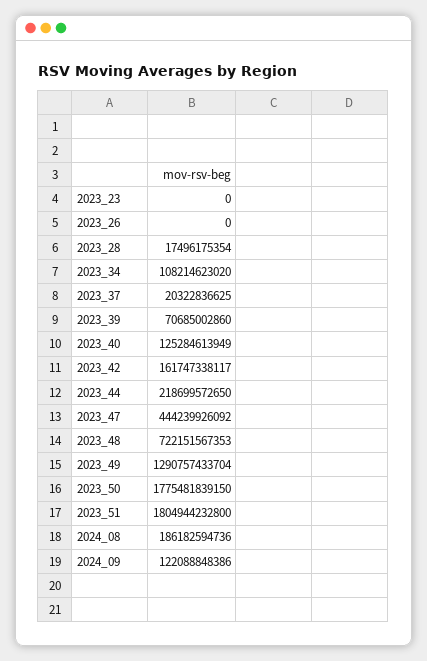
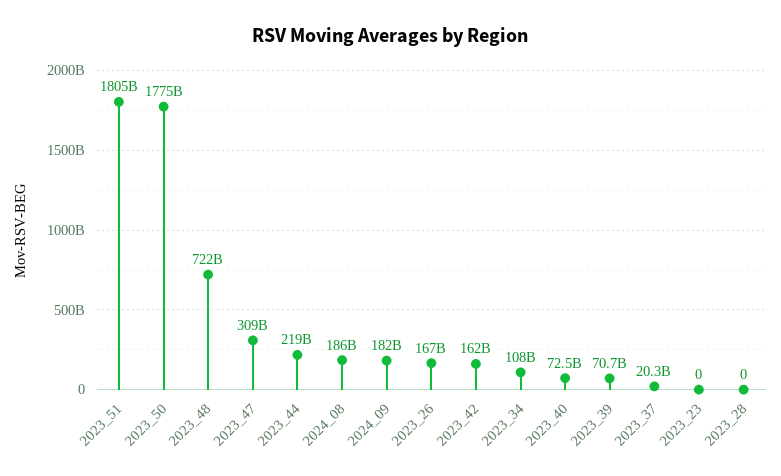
2023_26: 0 -> 167000000000
2023_28: 17496175354 -> 0
2023_40: 125284613949 -> 72500000000
2023_47: 444239926092 -> 309000000000
2023_49: 1290757433704 -> none
2024_09: 122088848386 -> 182000000000

